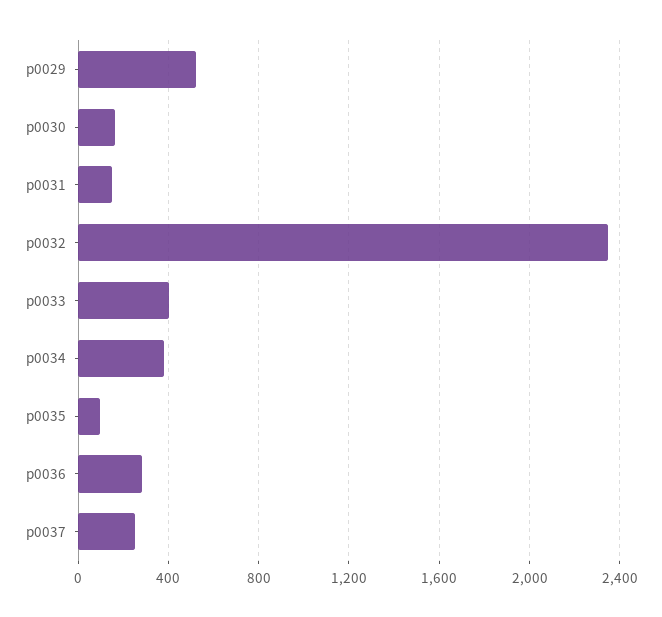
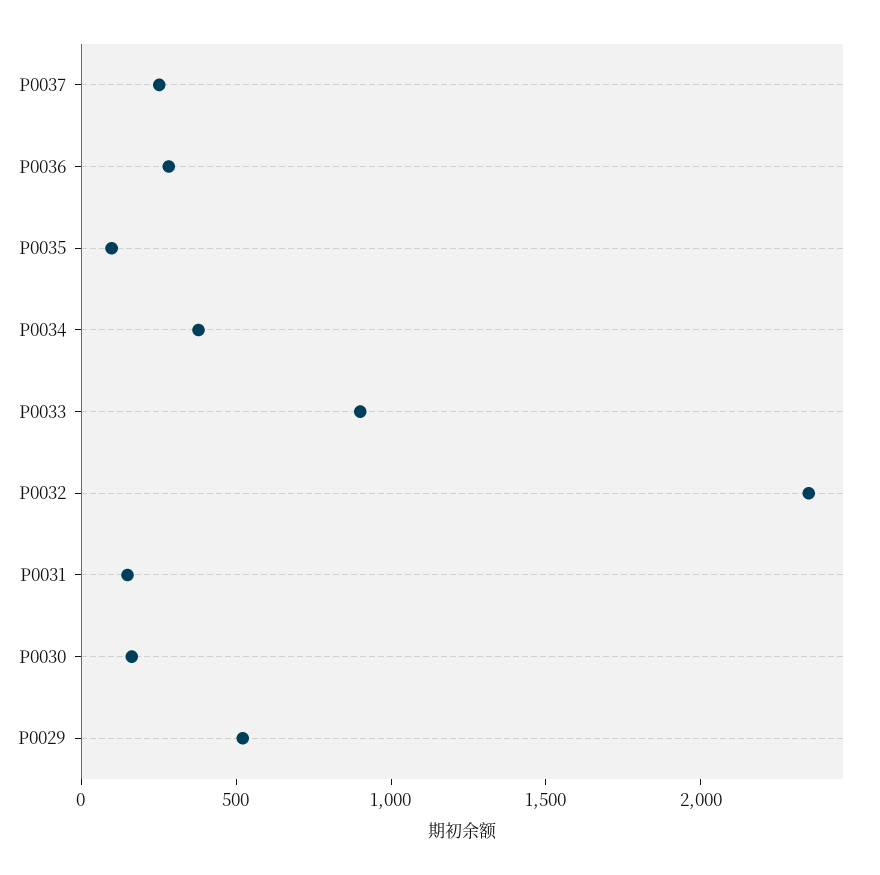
p0033: 400 -> 900

